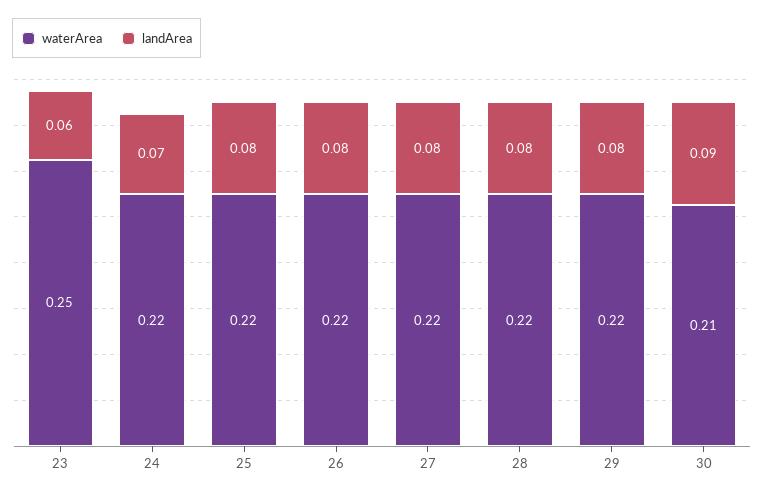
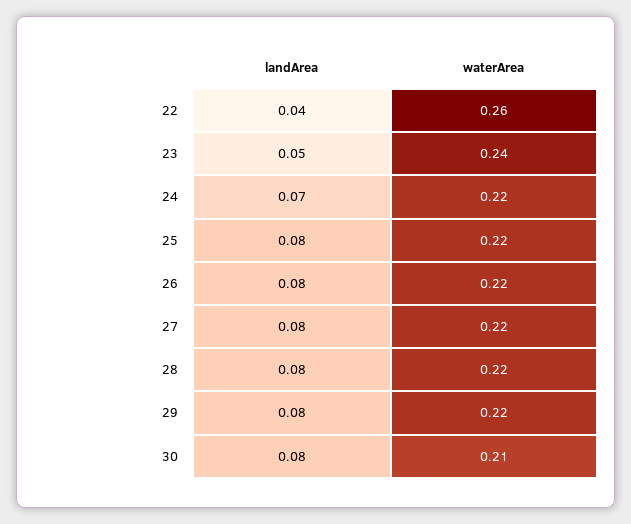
waterArea, 23: 0.25 -> 0.24
landArea, 23: 0.06 -> 0.05
landArea, 30: 0.09 -> 0.08
landArea, 22: none -> 0.04
waterArea, 22: none -> 0.26

